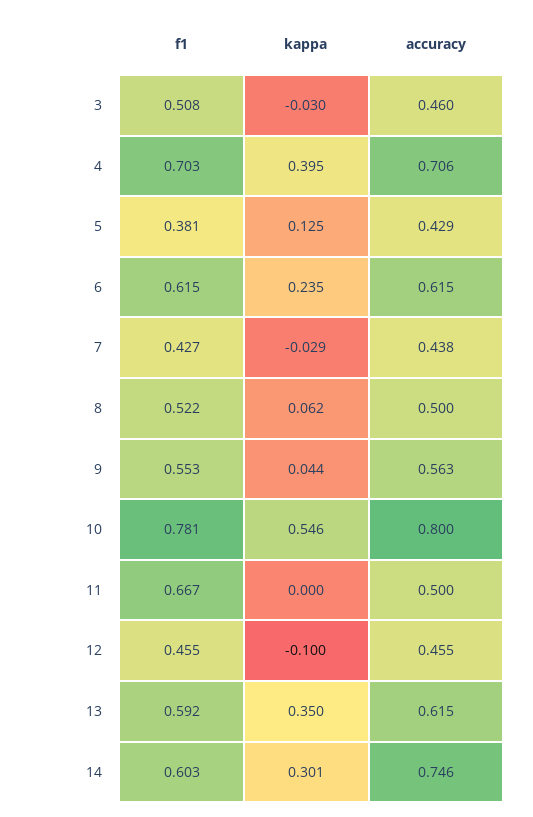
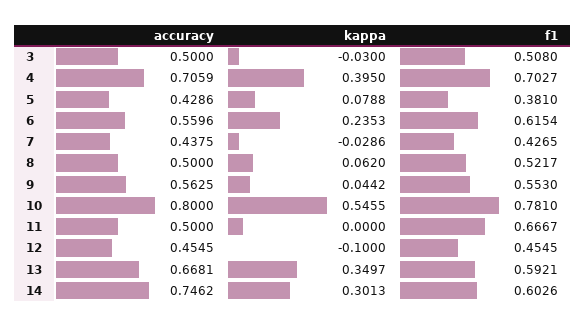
accuracy, 3: 0.46 -> 0.5
kappa, 5: 0.125 -> 0.0788
accuracy, 6: 0.615 -> 0.5596
accuracy, 13: 0.615 -> 0.6681

